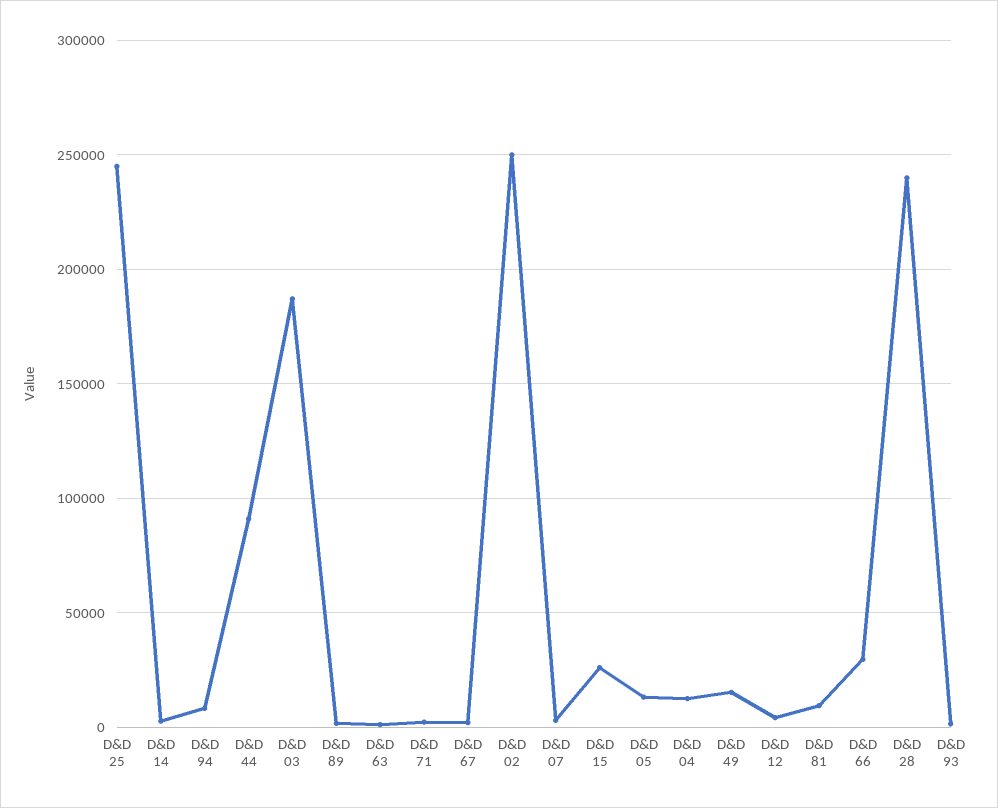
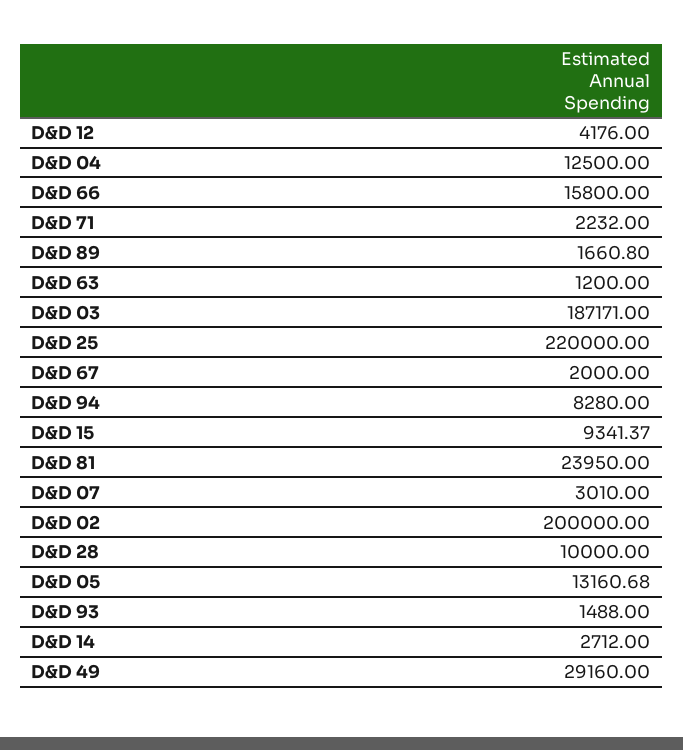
D&D 25: 245000 -> 220000
D&D 44: 90000 -> none
D&D 02: 250000 -> 200000
D&D 15: 25000 -> 9341.37
D&D 49: 15000 -> 29160
D&D 81: 10000 -> 23950
D&D 66: 30000 -> 15800
D&D 28: 240000 -> 10000

